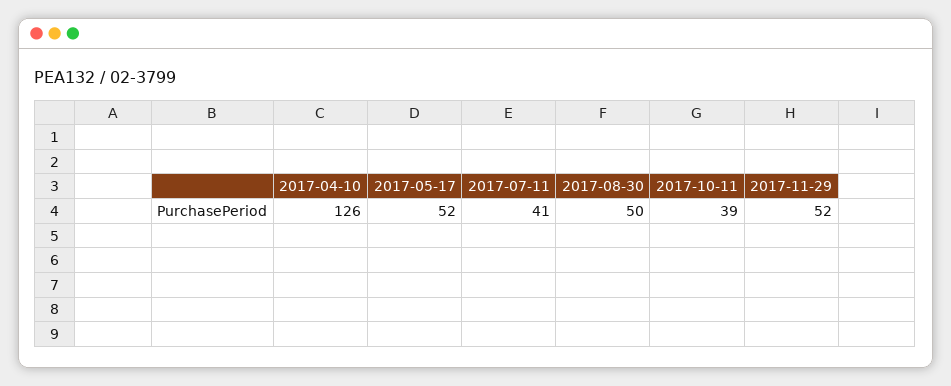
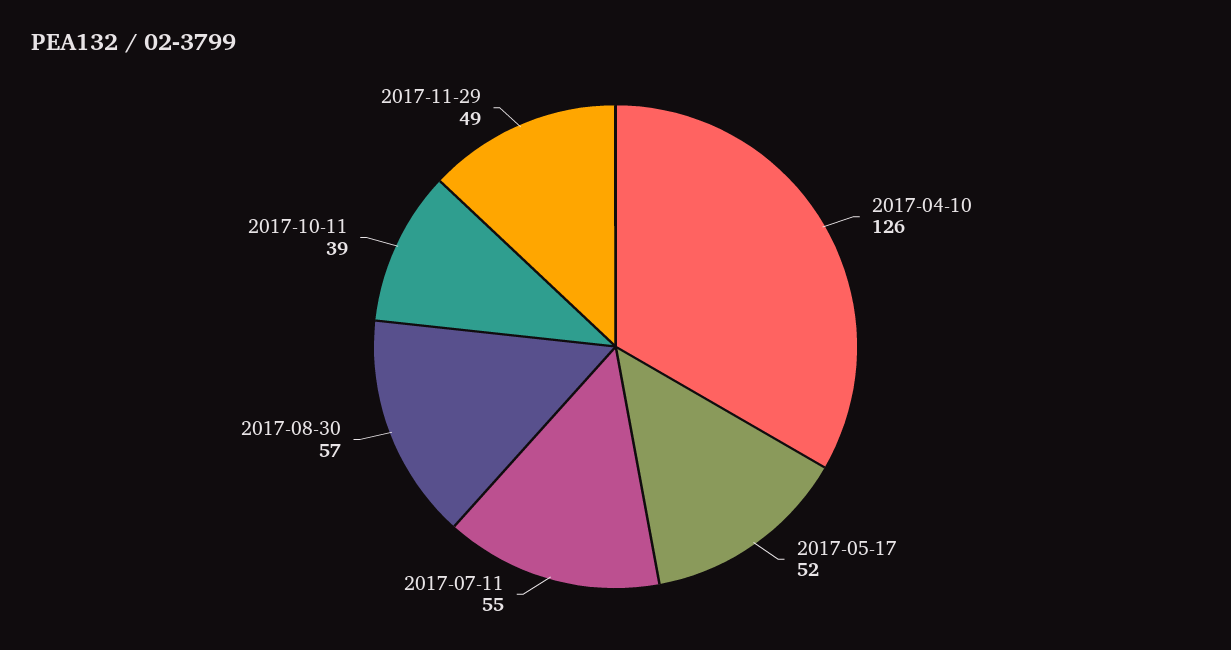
2017-07-11: 41 -> 55
2017-08-30: 50 -> 57
2017-11-29: 52 -> 49

